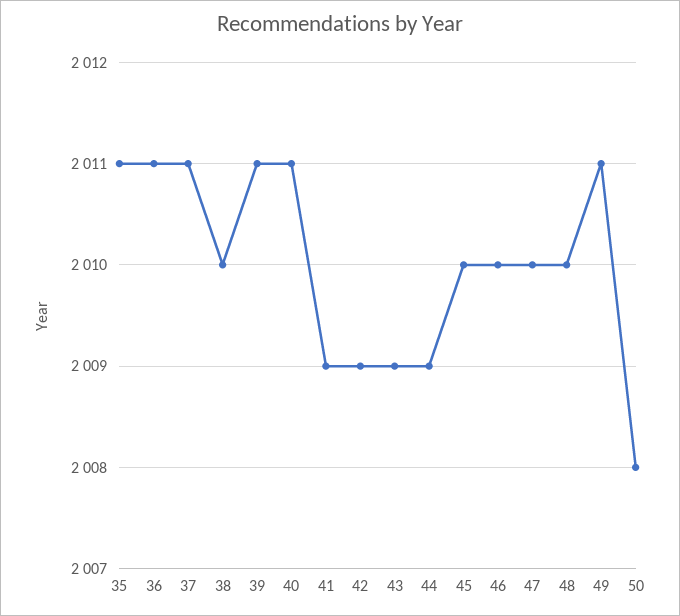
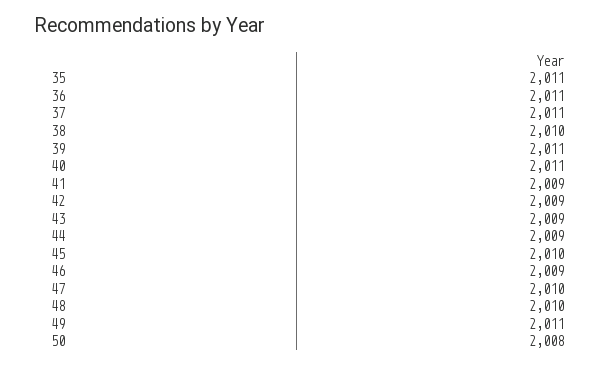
46: 2010 -> 2009

